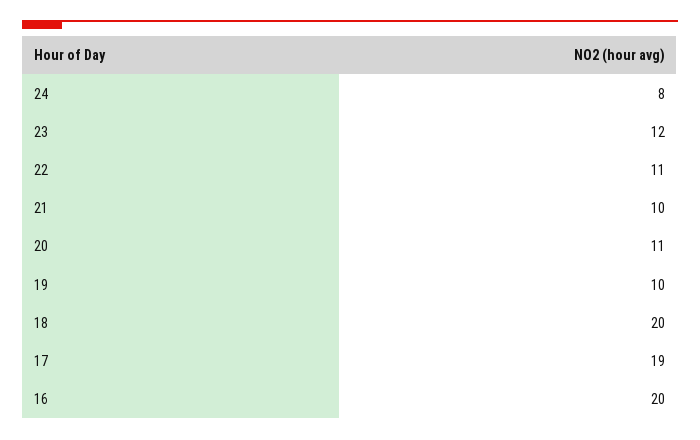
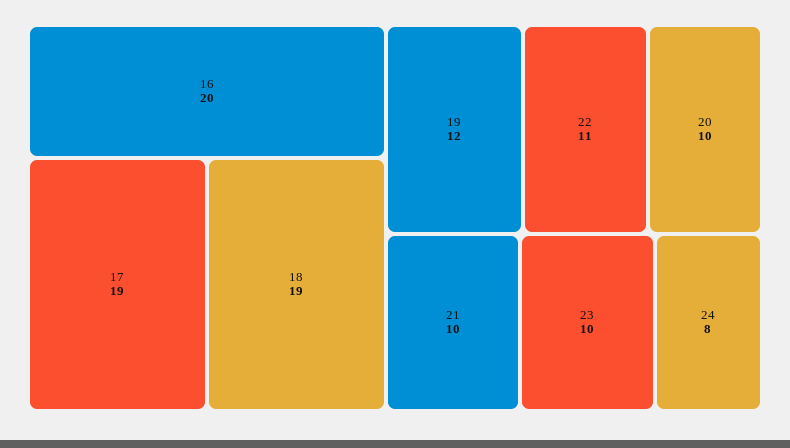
23: 12 -> 10
20: 11 -> 10
19: 10 -> 12
18: 20 -> 19

